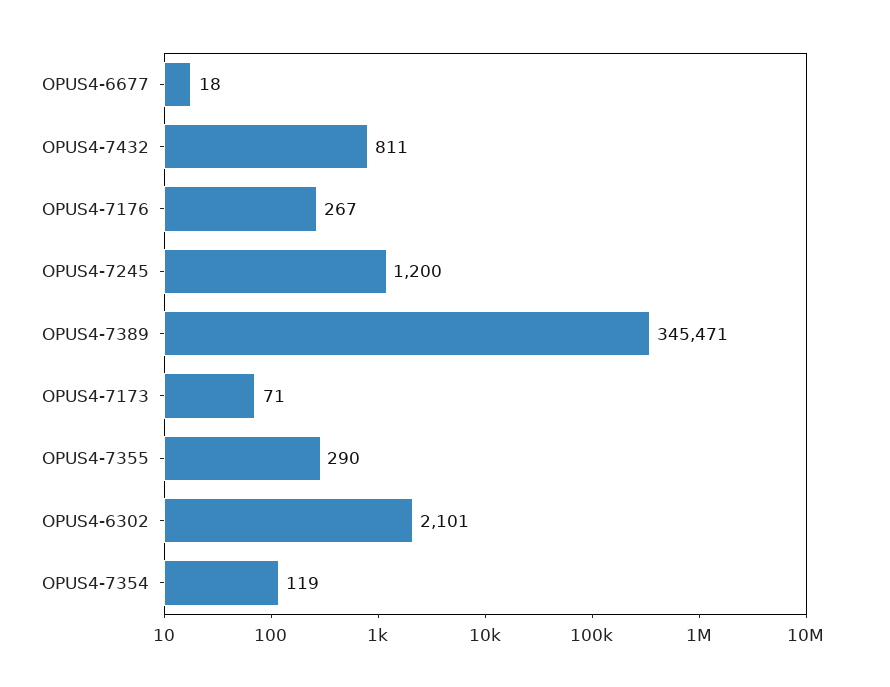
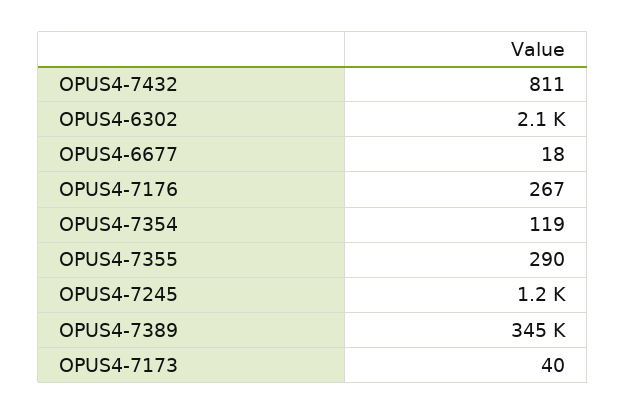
OPUS4-7173: 71 -> 40

